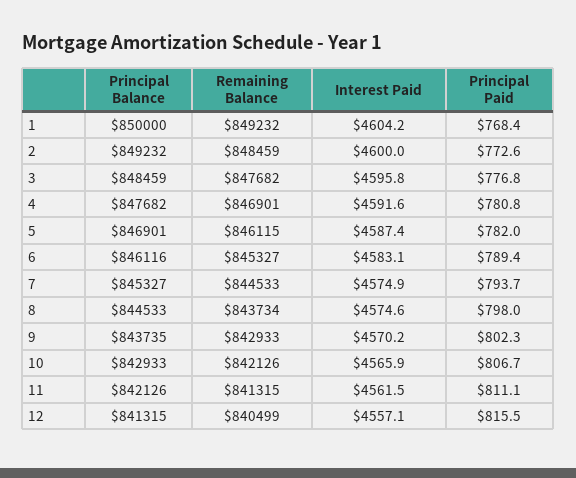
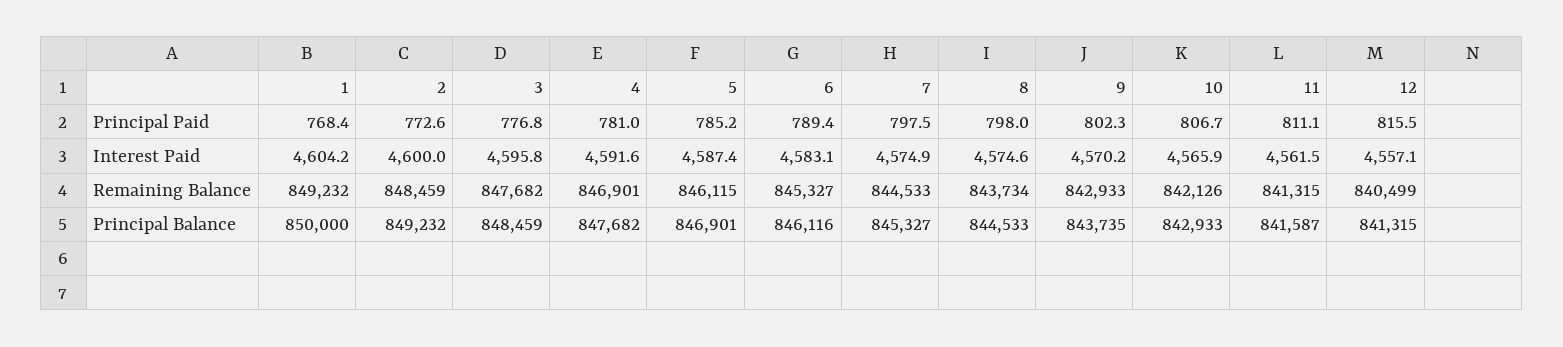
Principal Paid, 4: 780.8 -> 781
Principal Paid, 5: 782 -> 785.2
Principal Paid, 7: 793.7 -> 797.5
Principal Balance, 11: 842126 -> 841587

